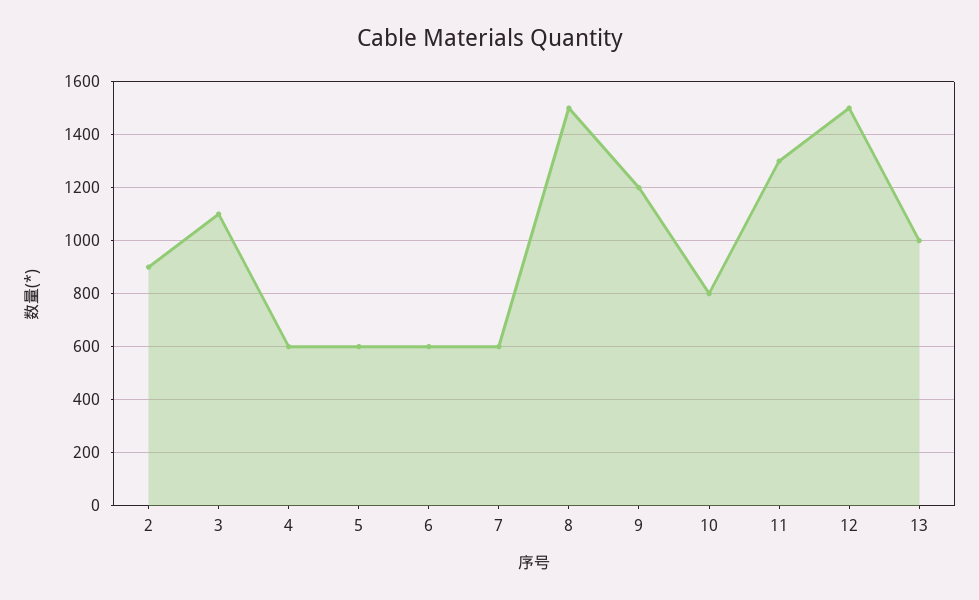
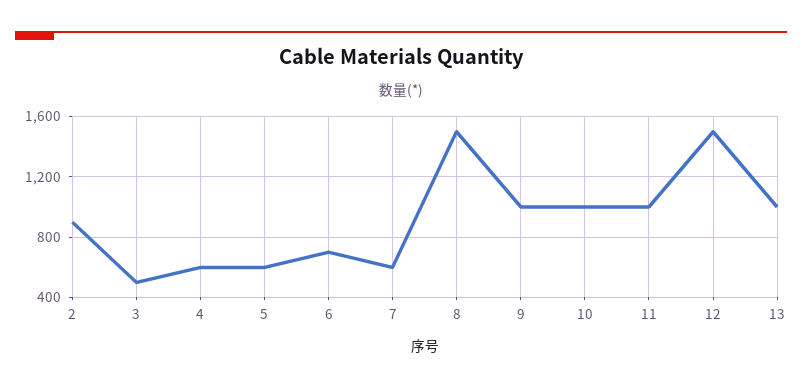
3: 1100 -> 500
6: 600 -> 700
9: 1200 -> 1000
10: 800 -> 1000
11: 1300 -> 1000

